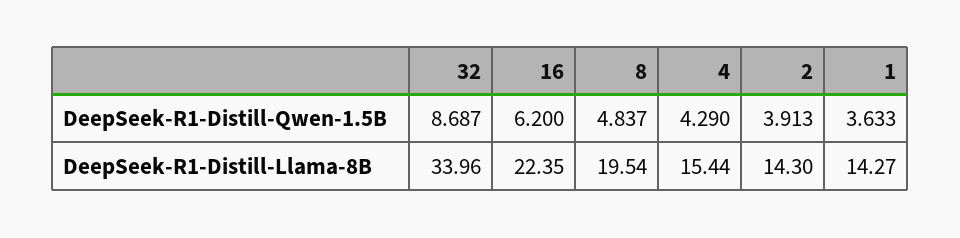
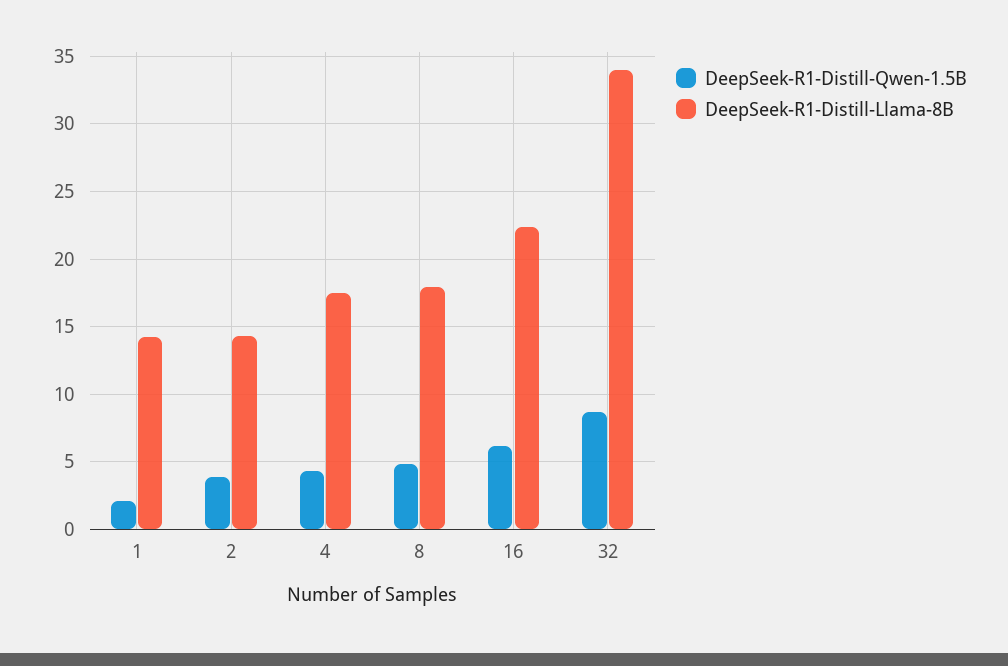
DeepSeek-R1-Distill-Qwen-1.5B, 1: 3.633 -> 2
DeepSeek-R1-Distill-Llama-8B, 8: 19.54 -> 18
DeepSeek-R1-Distill-Llama-8B, 4: 15.44 -> 17.5

